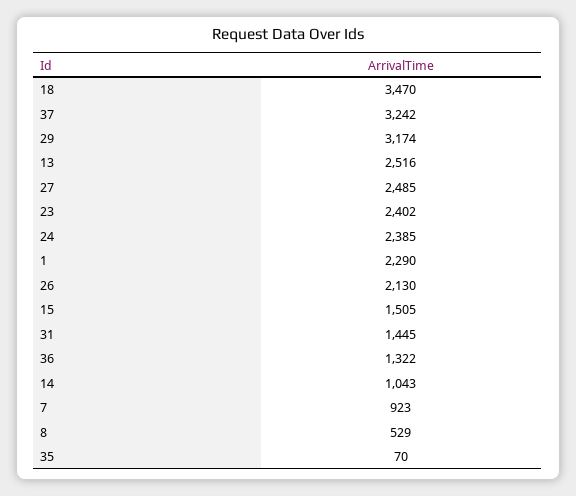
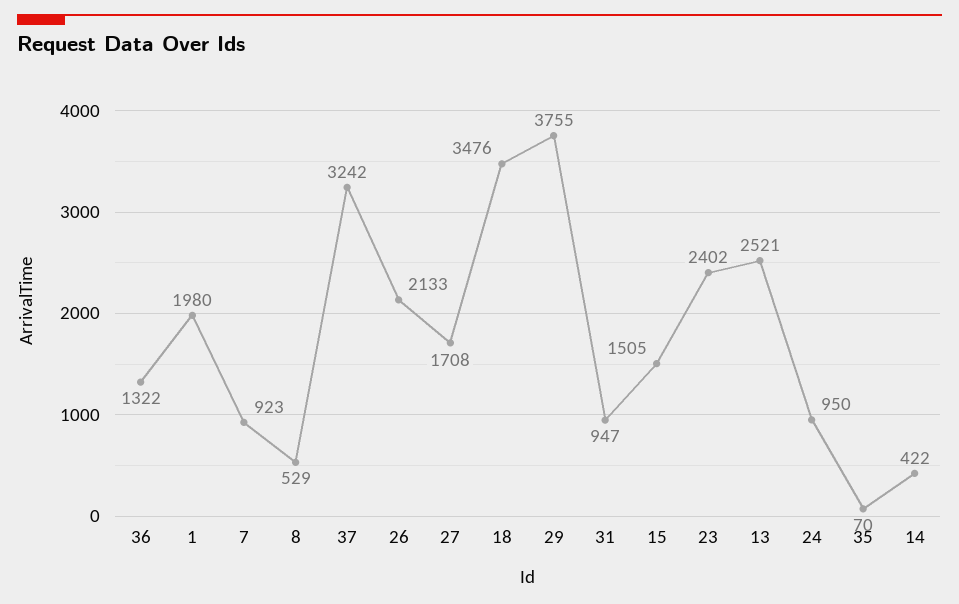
18: 3470 -> 3476
29: 3174 -> 3755
13: 2516 -> 2521
27: 2485 -> 1708
24: 2385 -> 950
1: 2290 -> 1980
26: 2130 -> 2133
31: 1445 -> 947
14: 1043 -> 422

